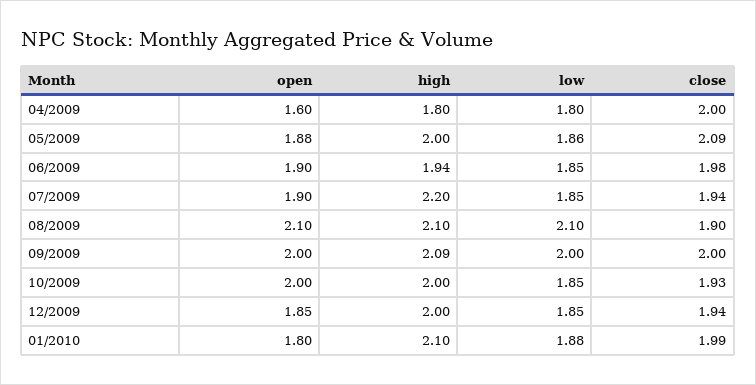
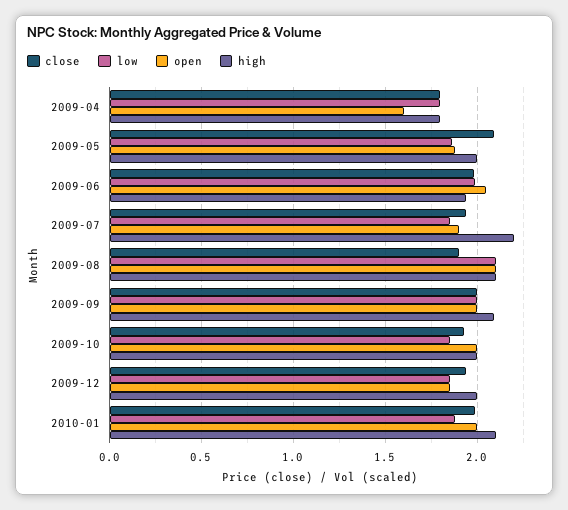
close, 04/2009: 2 -> 1.8
open, 06/2009: 1.9 -> 2.05
low, 06/2009: 1.85 -> 2
open, 01/2010: 1.8 -> 2

